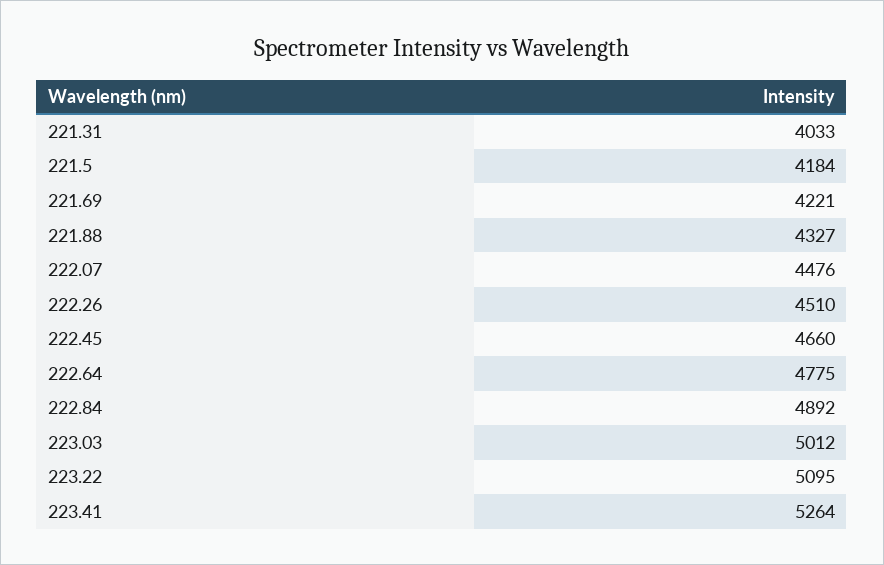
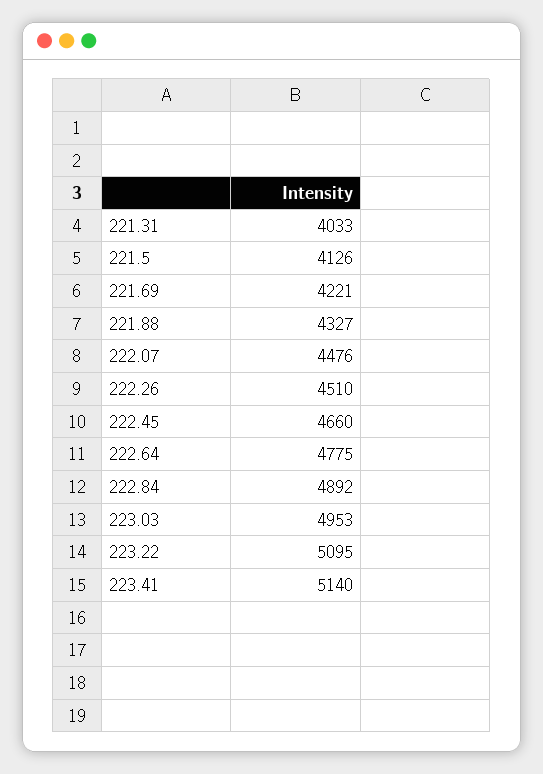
221.5: 4184 -> 4126
223.03: 5012 -> 4953
223.41: 5264 -> 5140

